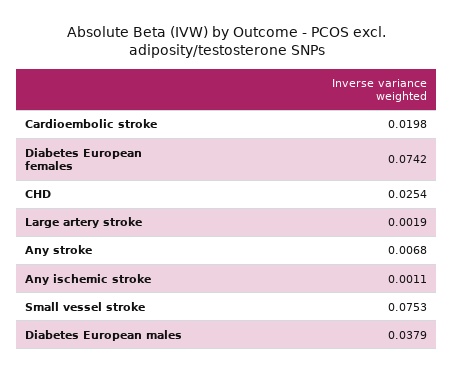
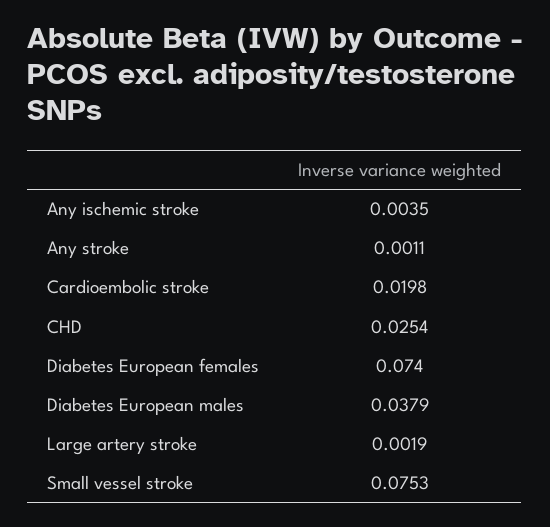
Diabetes European females: 0.0742 -> 0.074
Any stroke: 0.0068 -> 0.0011
Any ischemic stroke: 0.0011 -> 0.0035

